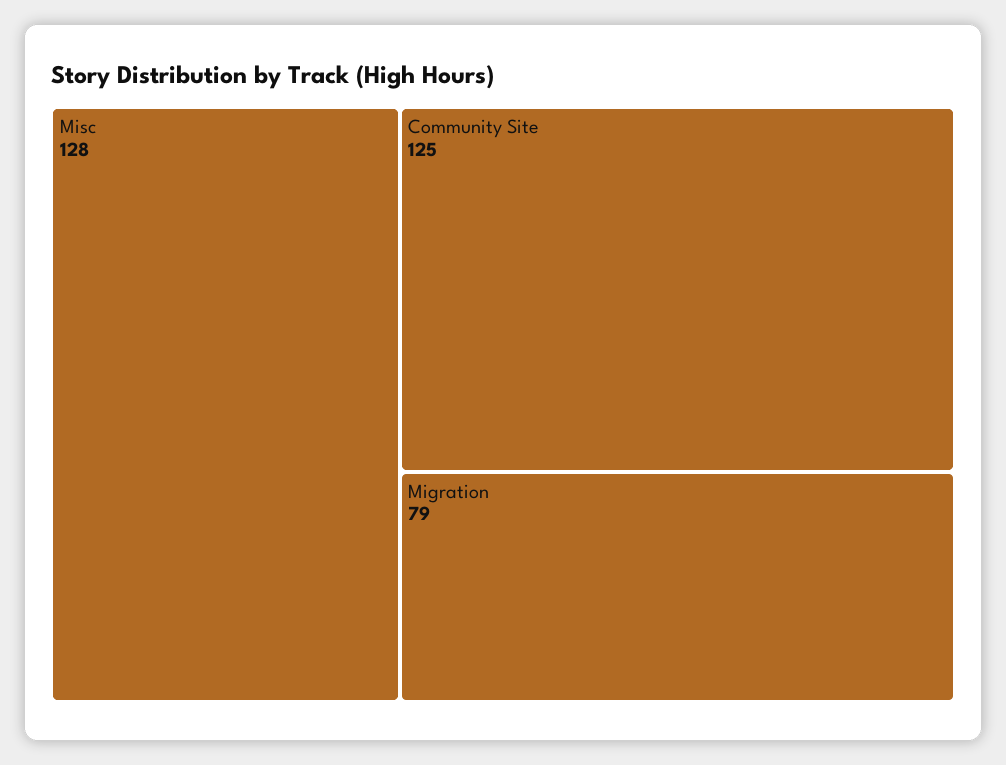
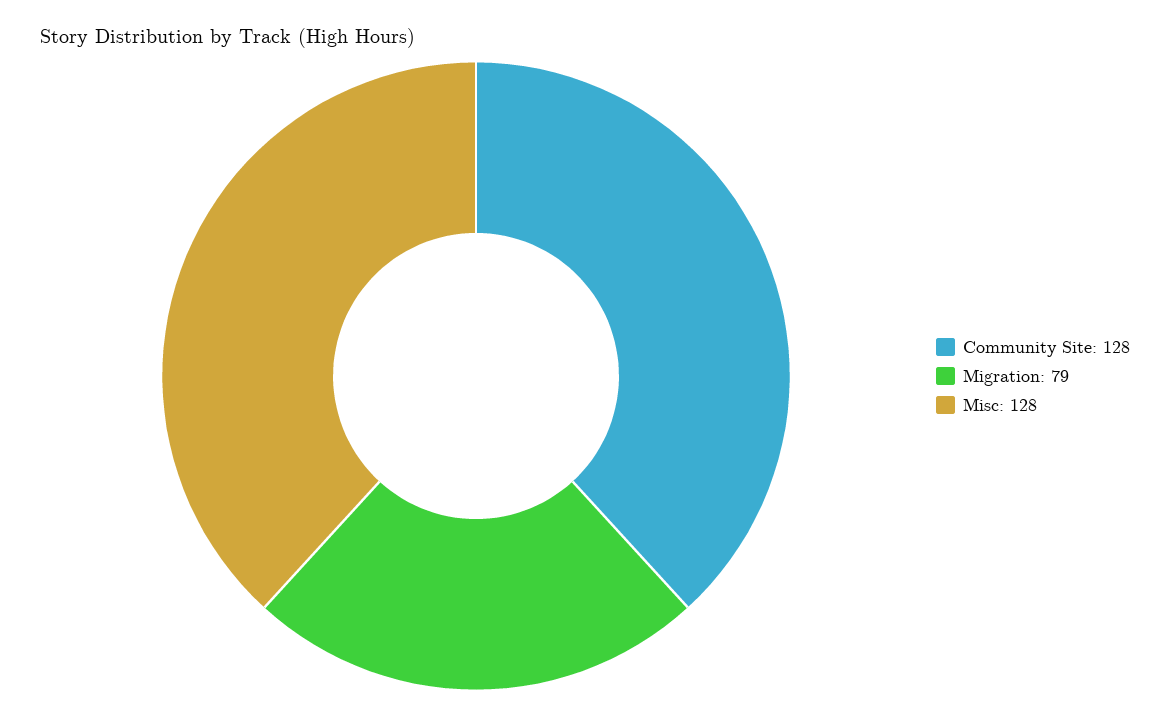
Community Site: 125 -> 128

